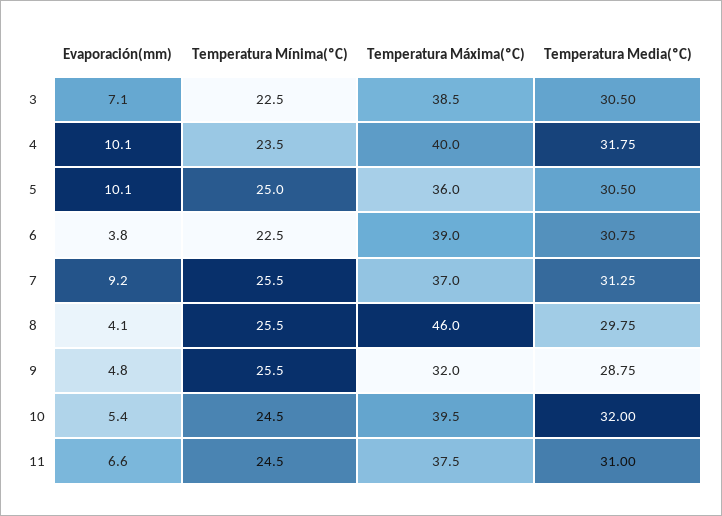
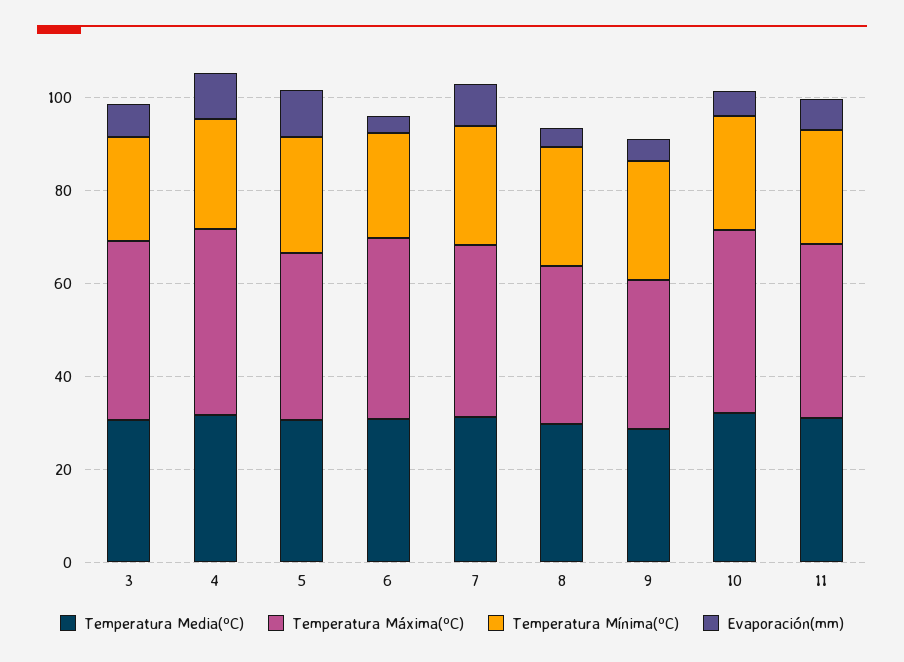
Temperatura Máxima(ºC), 8: 46 -> 35

